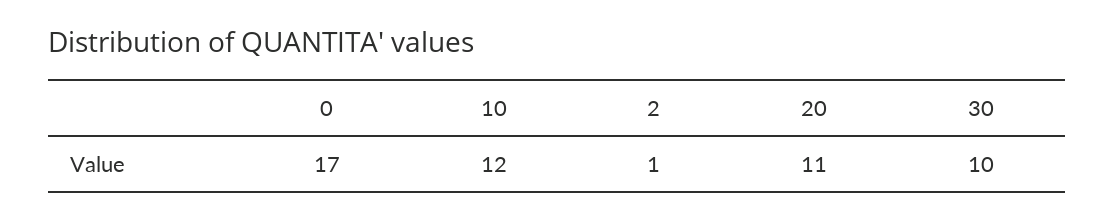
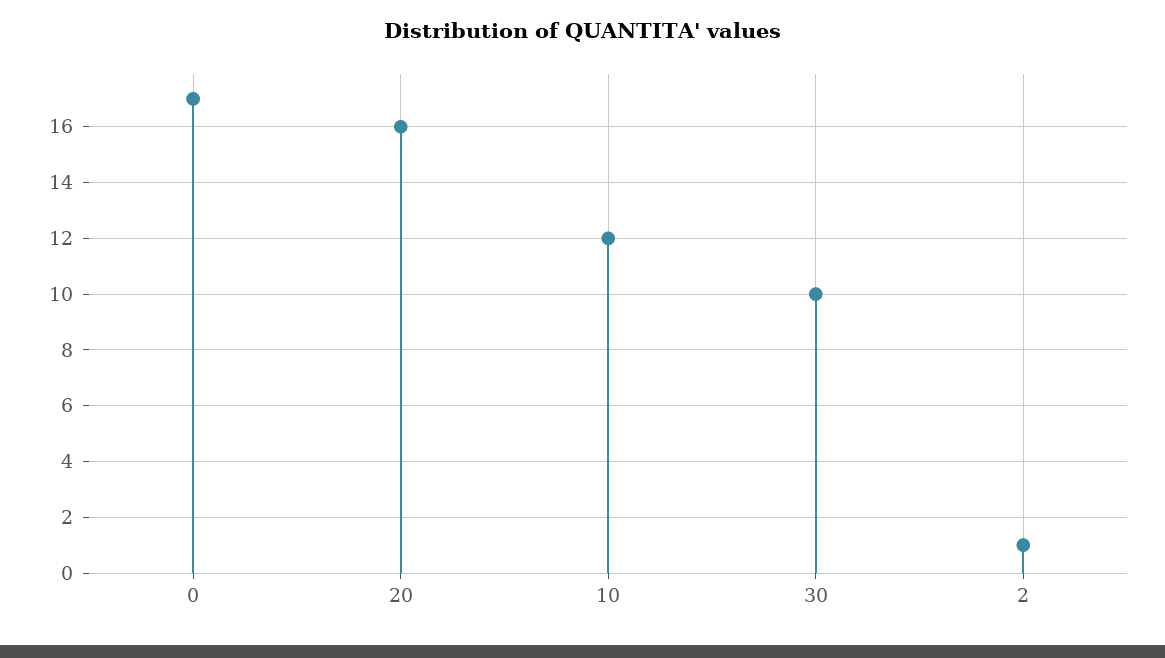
20: 11 -> 16

